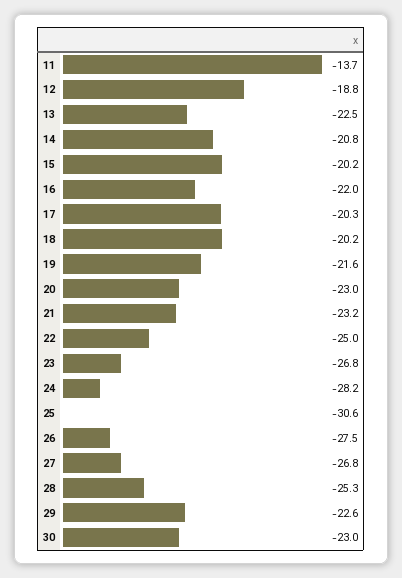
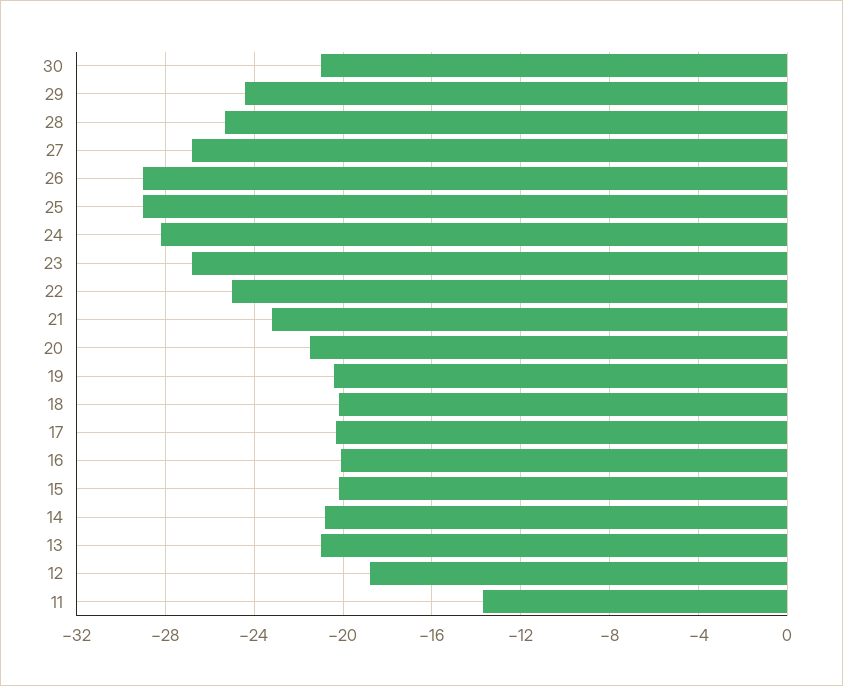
13: -22.5 -> -21
16: -22 -> -20
19: -21.6 -> -20.5
20: -23 -> -21.5
25: -30.6 -> -29
26: -27.5 -> -29
29: -22.6 -> -24.5
30: -23 -> -21

